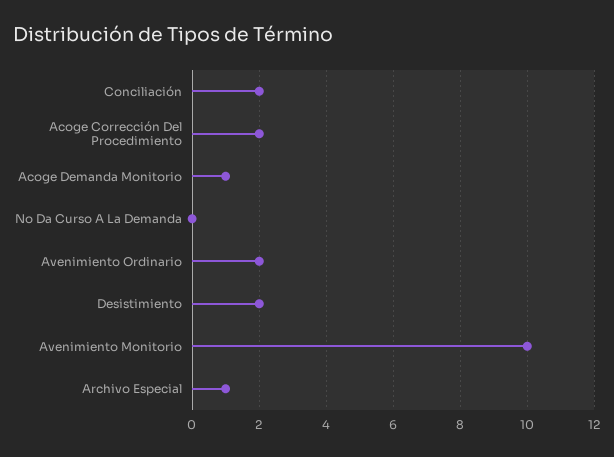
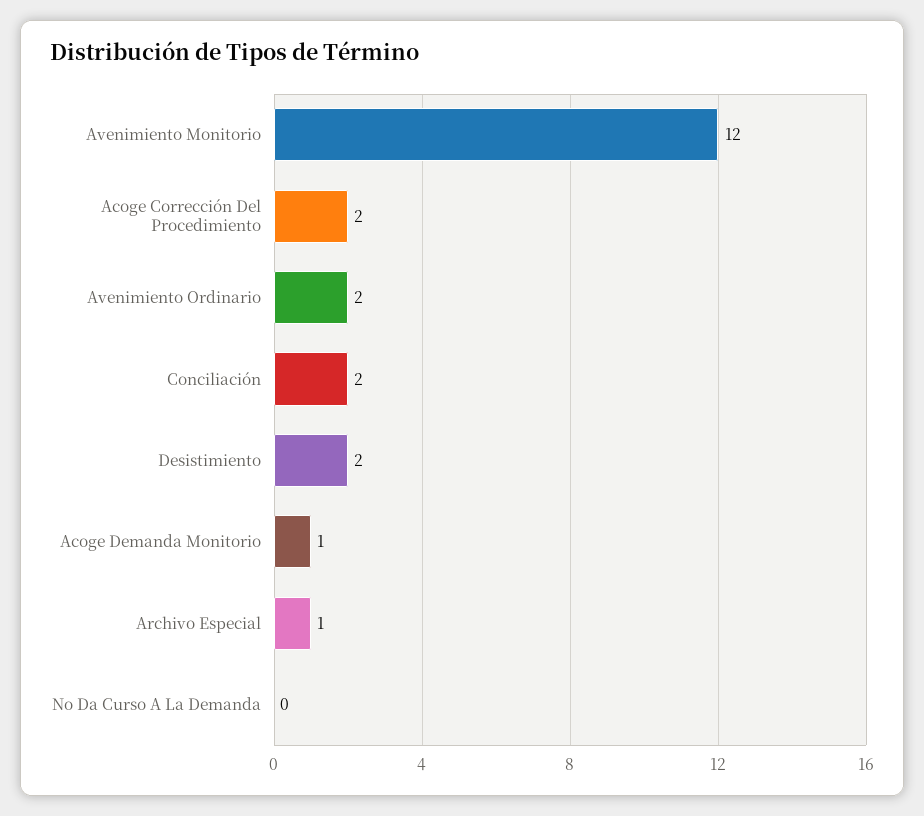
Avenimiento Monitorio: 10 -> 12

